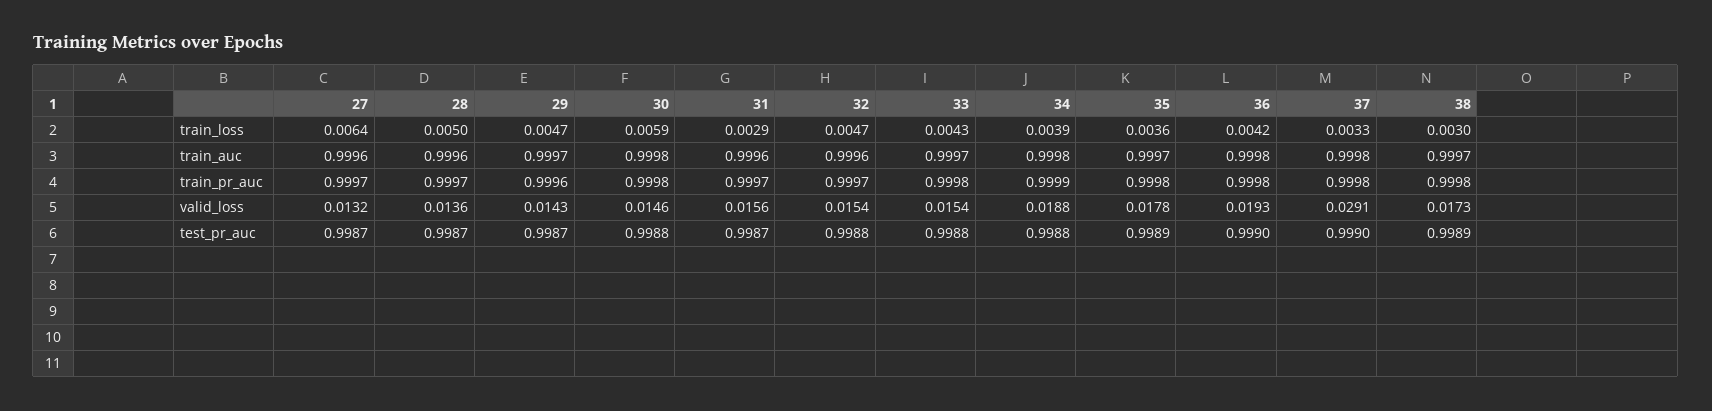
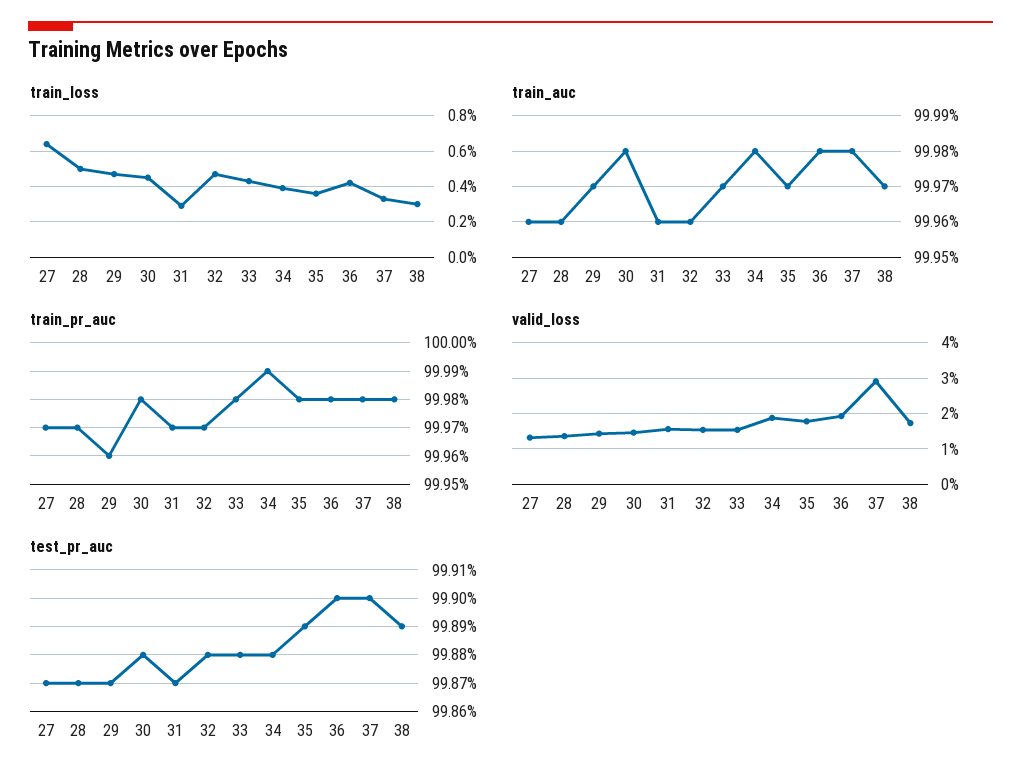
train_loss, 30: 0.0059 -> 0.0045

